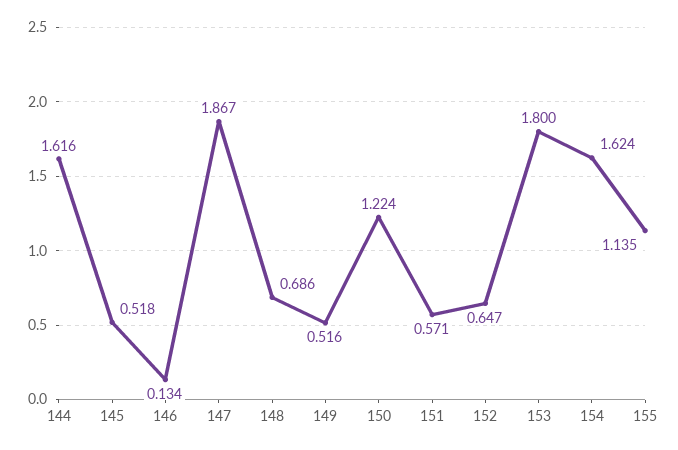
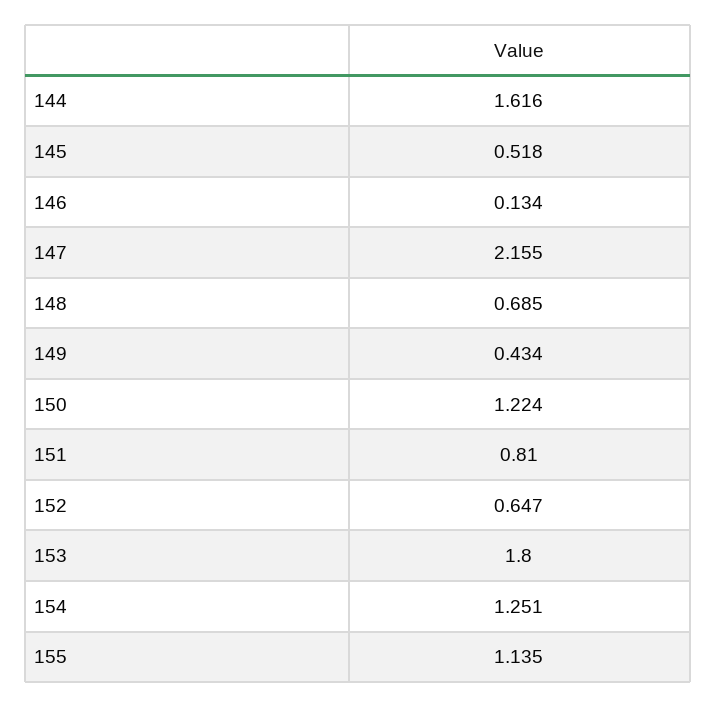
147: 1.867 -> 2.155
148: 0.686 -> 0.685
149: 0.516 -> 0.434
151: 0.571 -> 0.81
154: 1.624 -> 1.251

